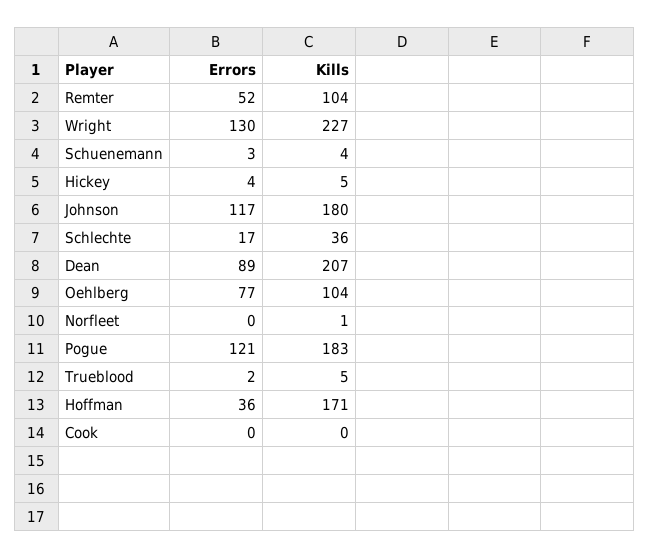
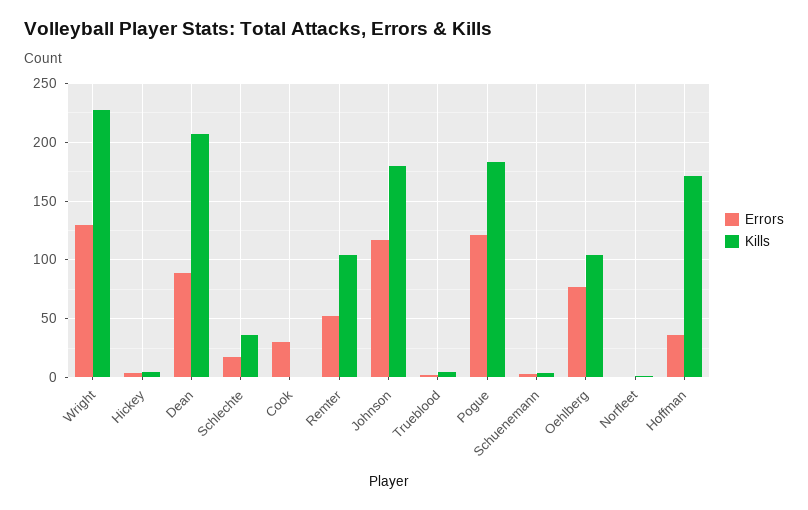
Errors, Cook: 0 -> 30

